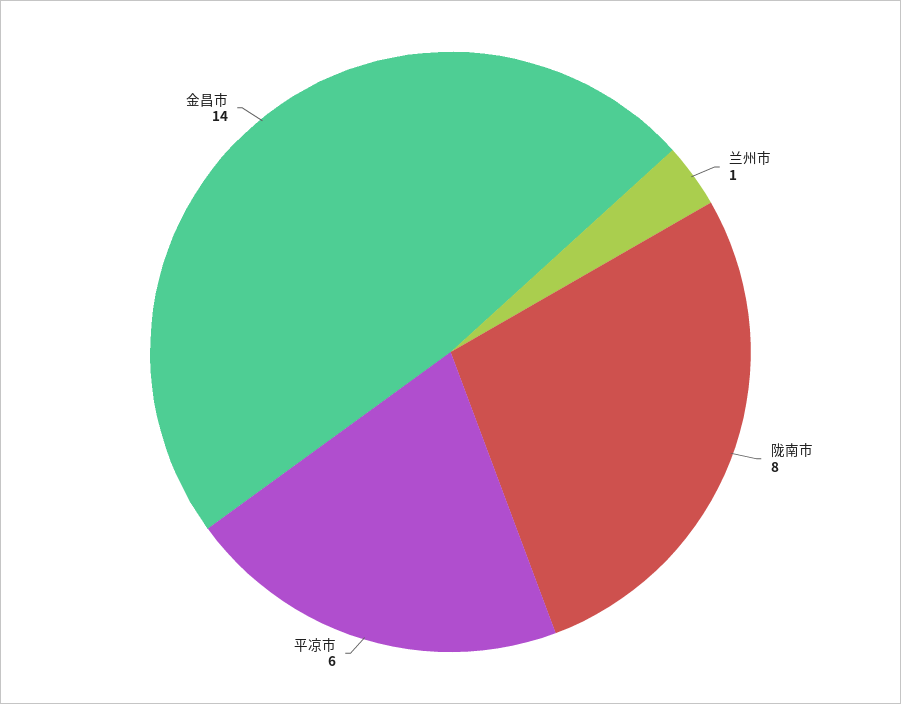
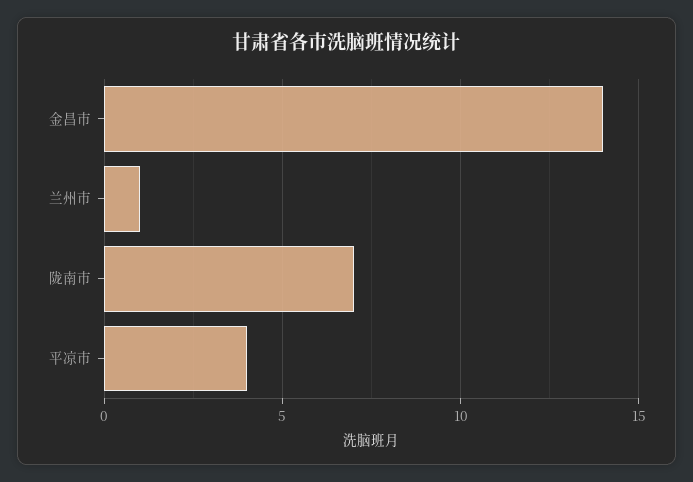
陇南市: 8 -> 7
平凉市: 6 -> 4

